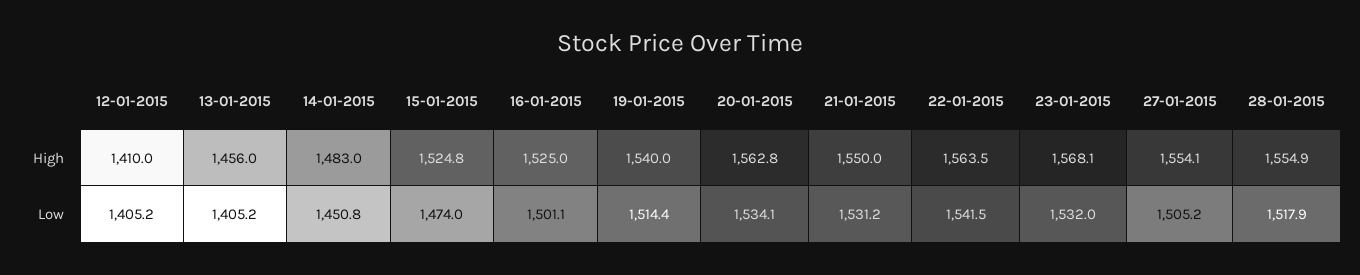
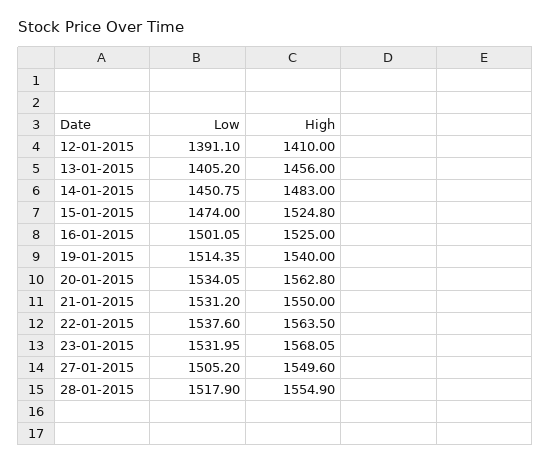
27-01-2015, High: 1554.1 -> 1549.6
12-01-2015, Low: 1405.2 -> 1391.1
22-01-2015, Low: 1541.5 -> 1537.6

